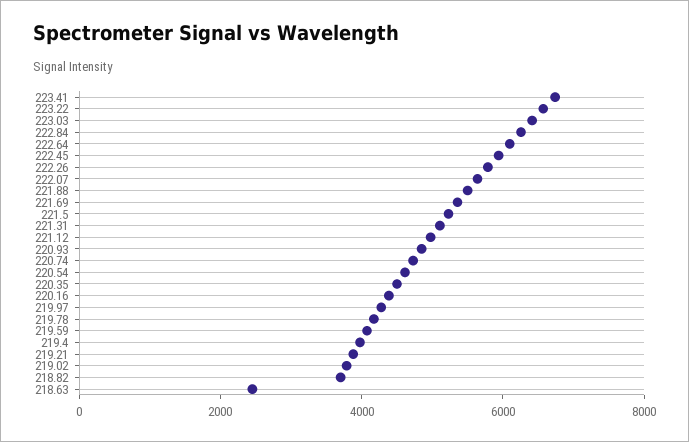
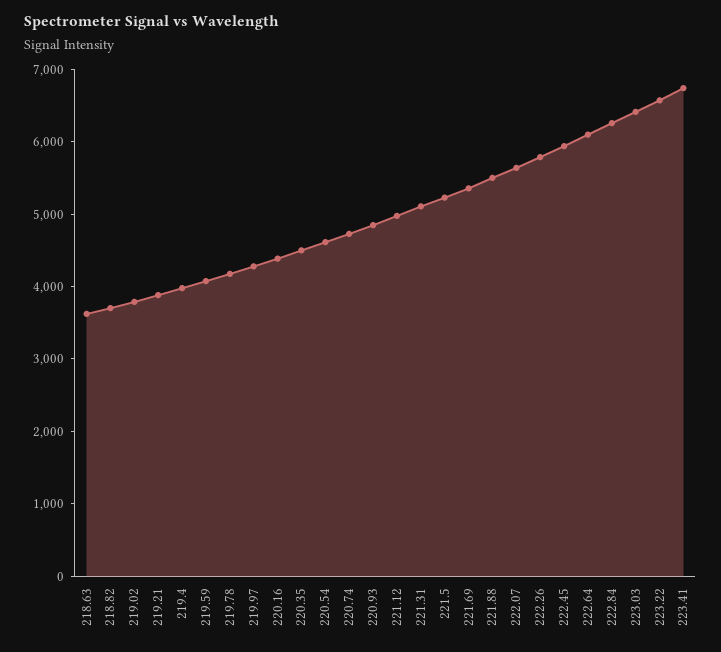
218.63: 2500 -> 3600

